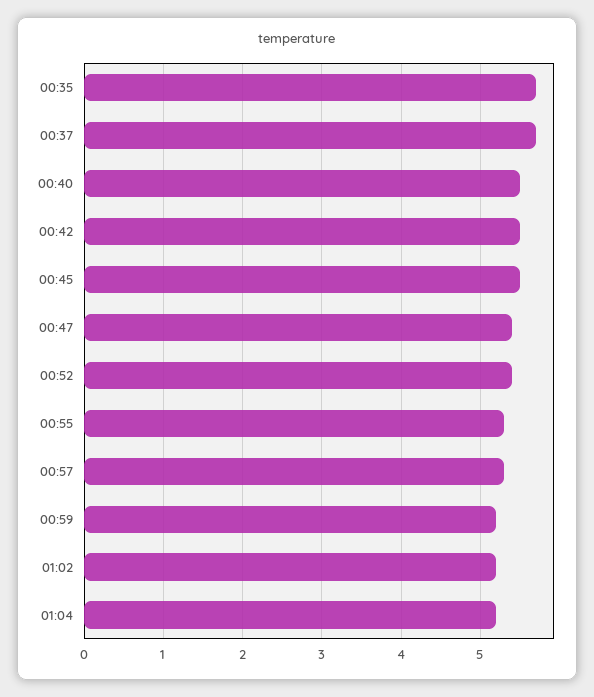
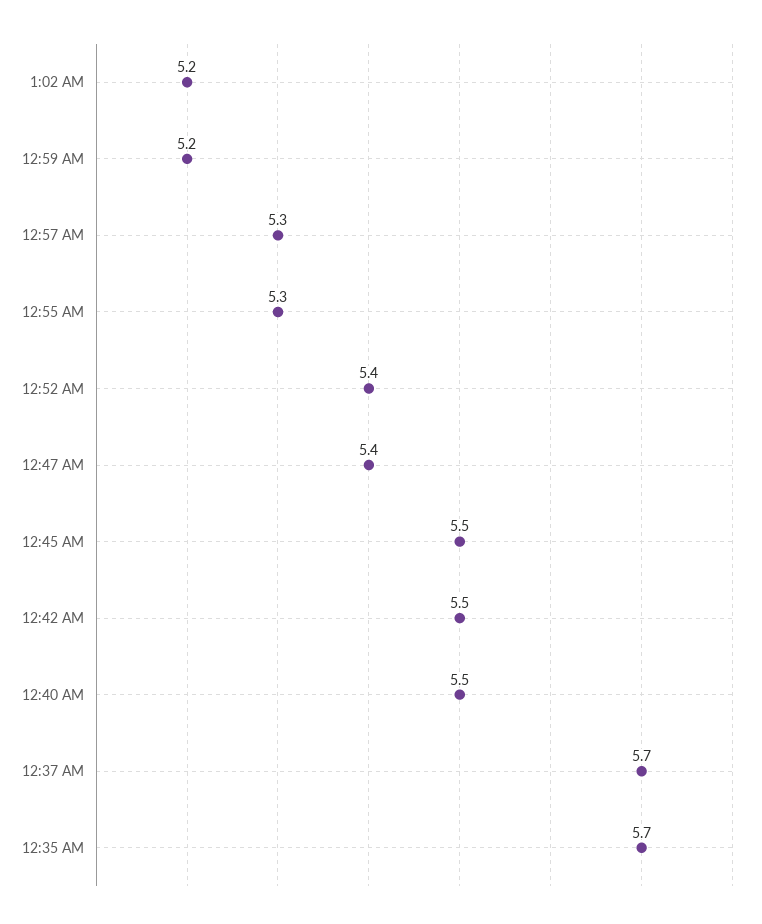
01:04: 5.2 -> none

